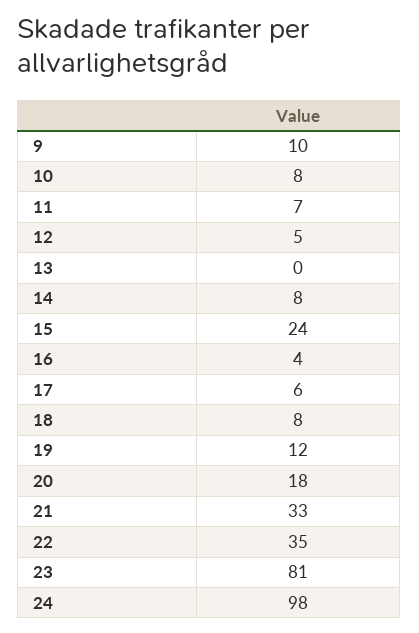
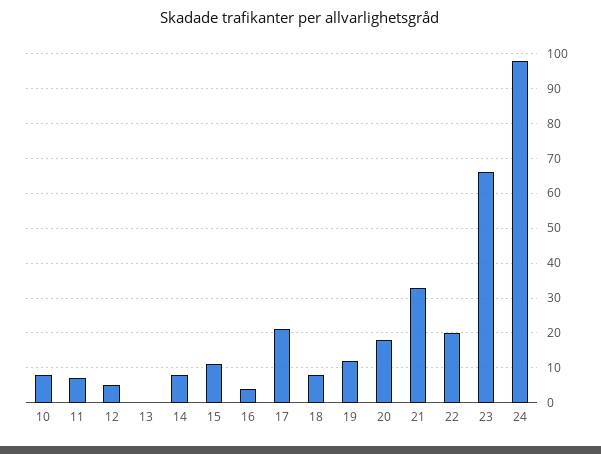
9: 10 -> none
15: 24 -> 10
17: 6 -> 20
22: 35 -> 20
23: 81 -> 65

